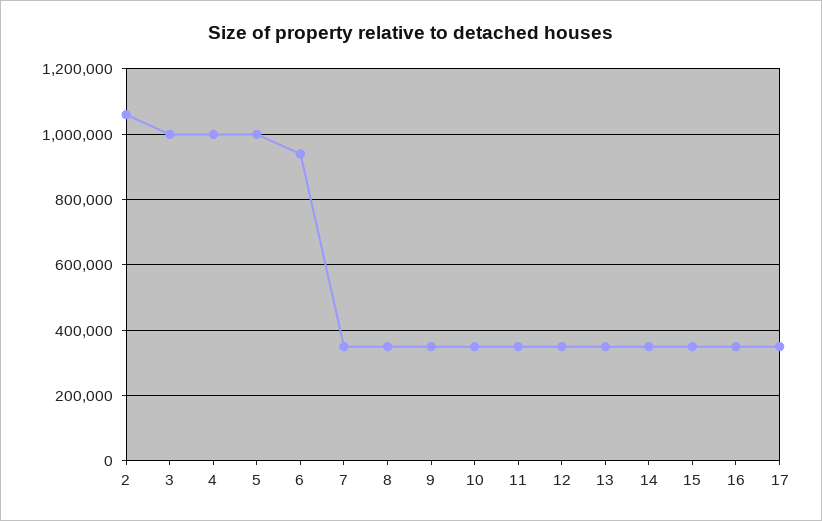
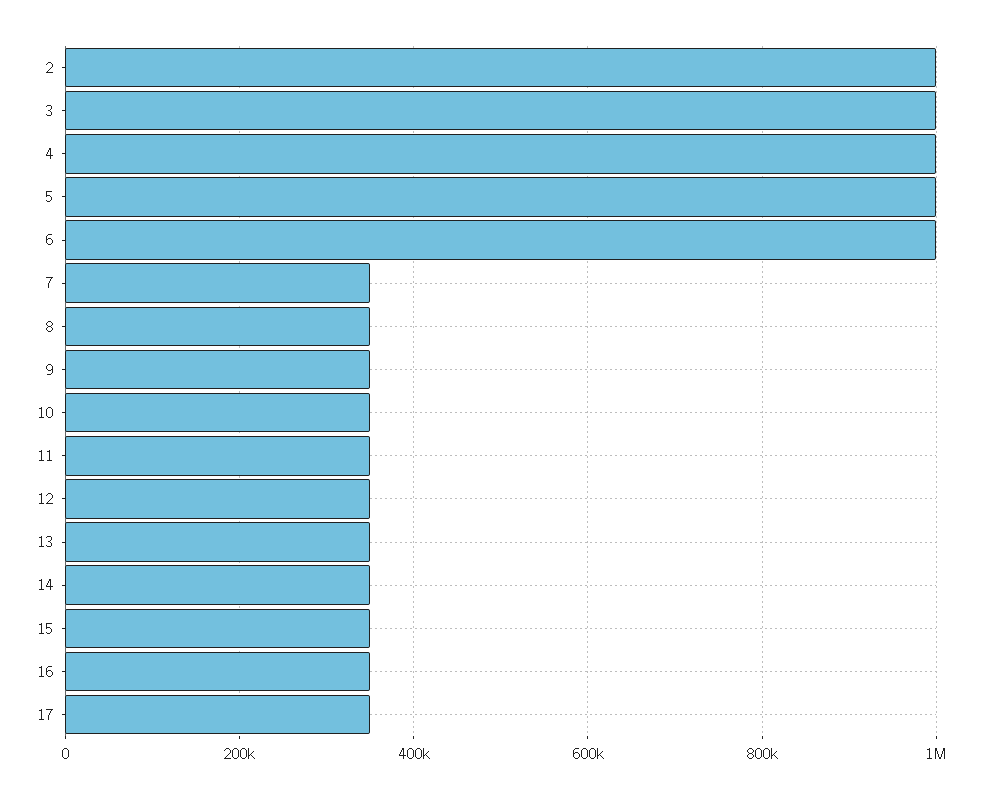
2: 1060000 -> 1000000
6: 940000 -> 1000000

